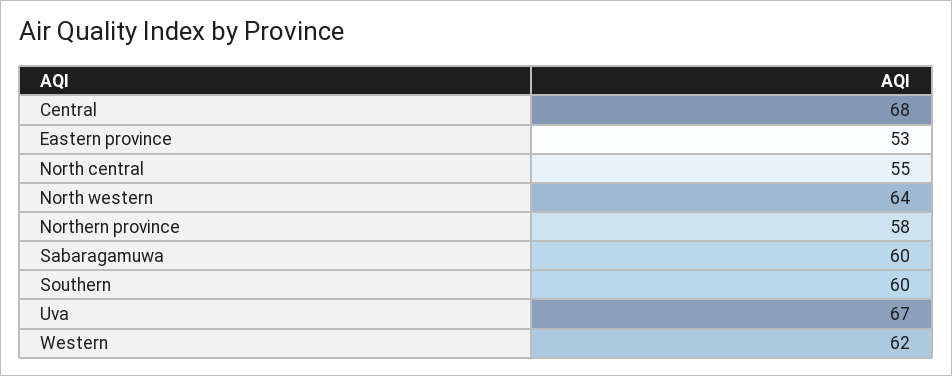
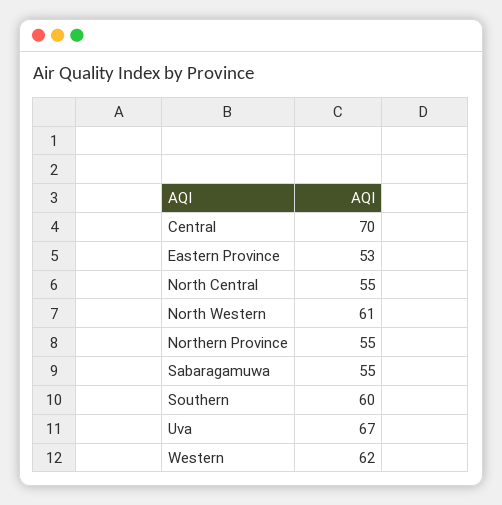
Central: 68 -> 70
North western: 64 -> 61
Northern province: 58 -> 55
Sabaragamuwa: 60 -> 55

